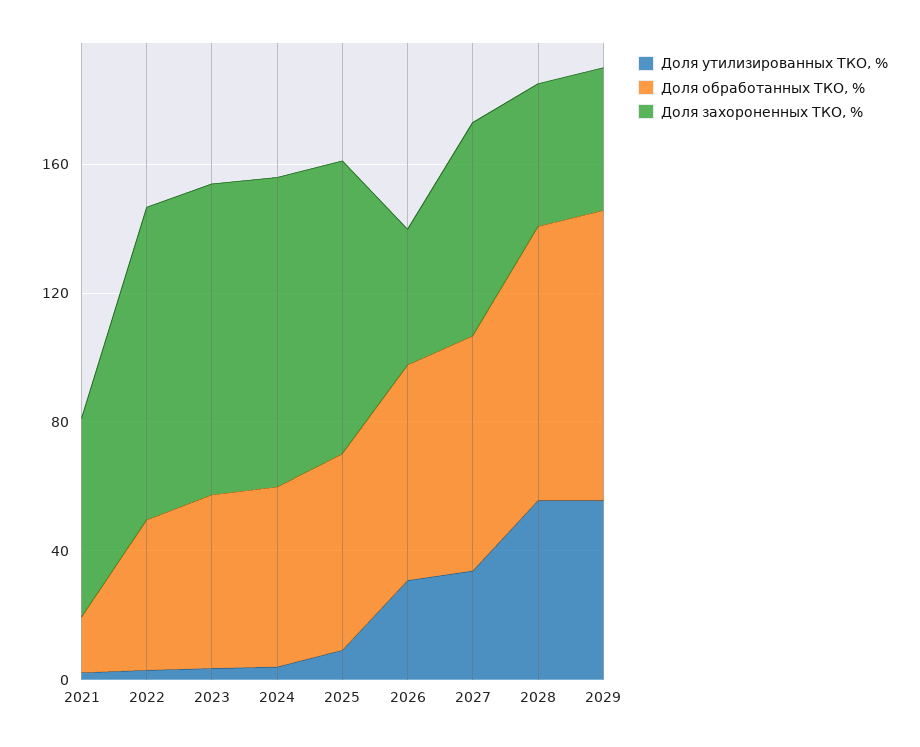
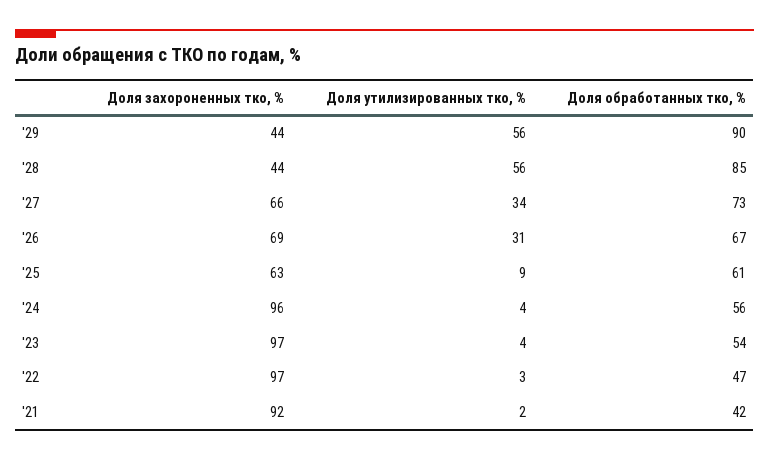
Доля обработанных ТКО, %, 2021: 20 -> 42
Доля захороненных ТКО, %, 2021: 60 -> 92
Доля захороненных ТКО, %, 2025: 90 -> 63
Доля захороненных ТКО, %, 2026: 40 -> 69

